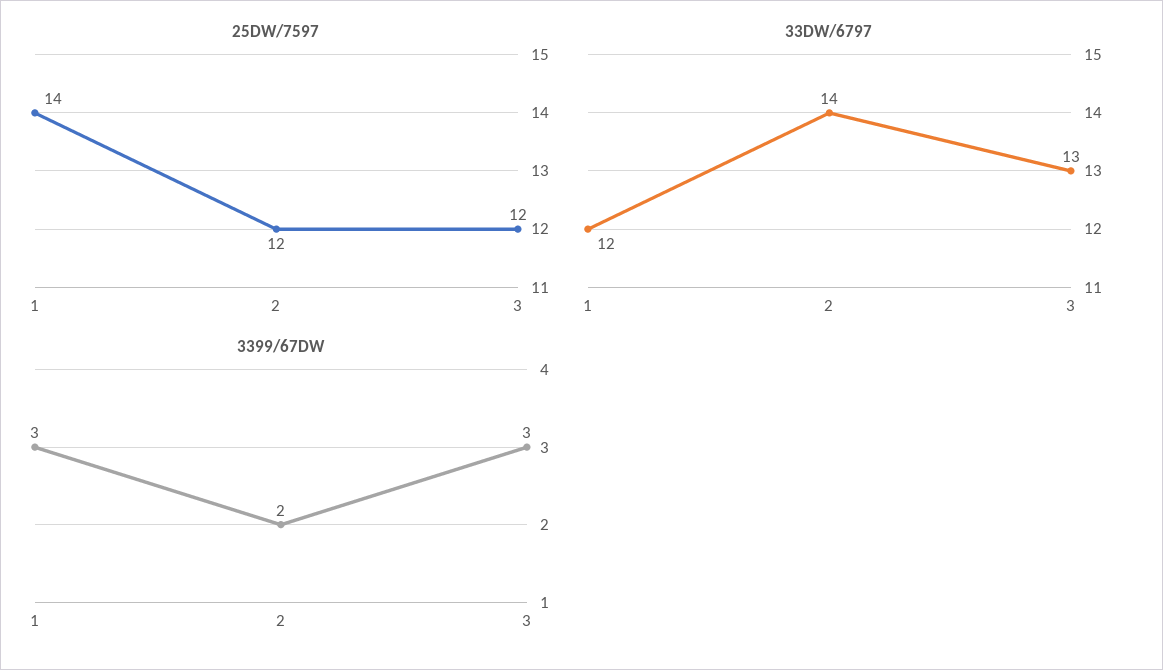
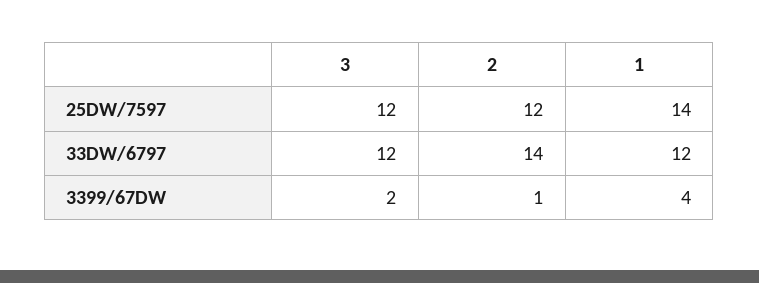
33DW/6797, 3: 13 -> 12
3399/67DW, 1: 3 -> 4
3399/67DW, 2: 2 -> 1
3399/67DW, 3: 3 -> 2

